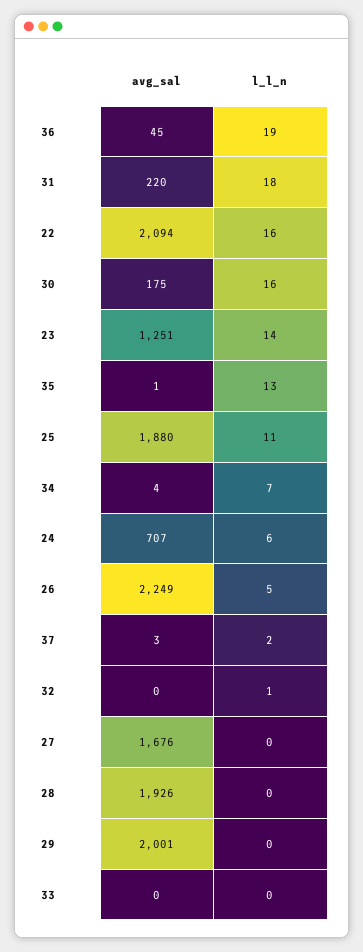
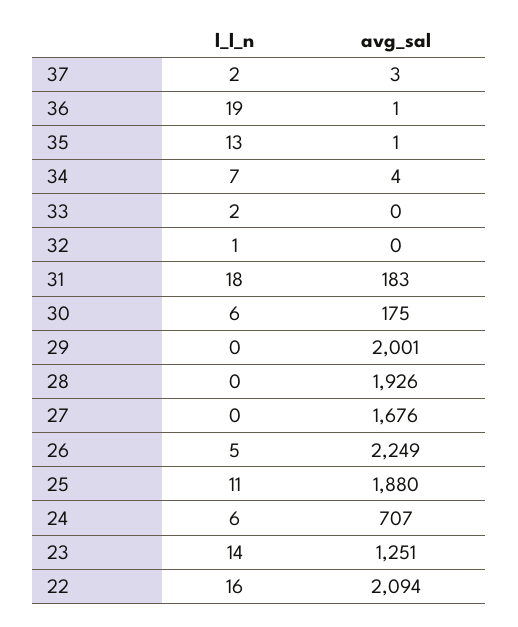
avg_sal, 36: 45 -> 1
avg_sal, 31: 220 -> 183
l_l_n, 30: 16 -> 6
l_l_n, 33: 0 -> 2

